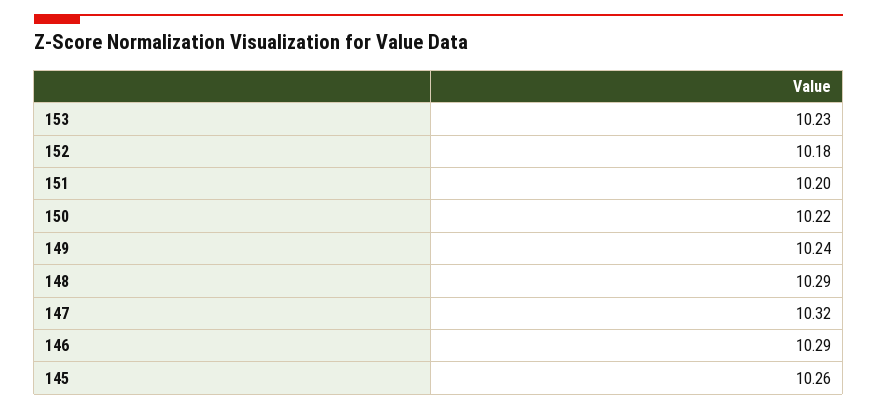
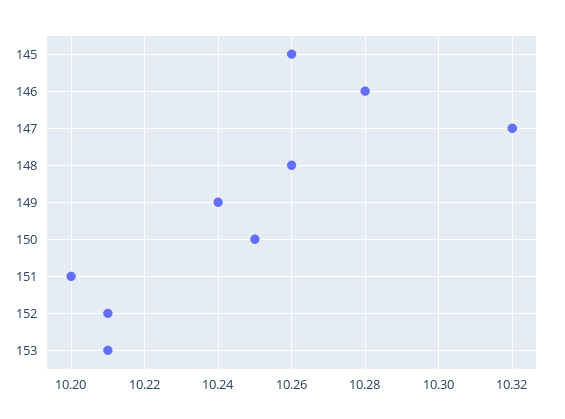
153: 10.23 -> 10.21
152: 10.18 -> 10.21
150: 10.22 -> 10.25
148: 10.29 -> 10.26
146: 10.29 -> 10.28

